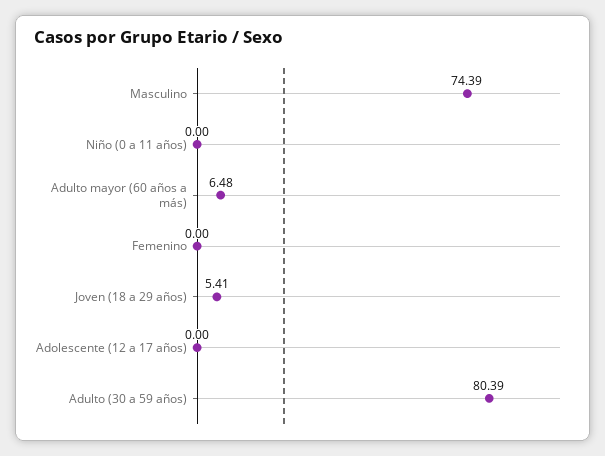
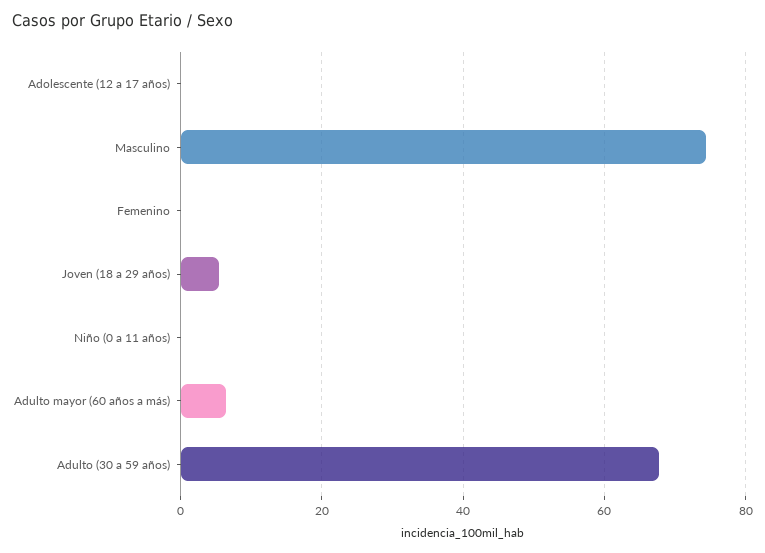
Adulto (30 a 59 años): 80.39 -> 68

